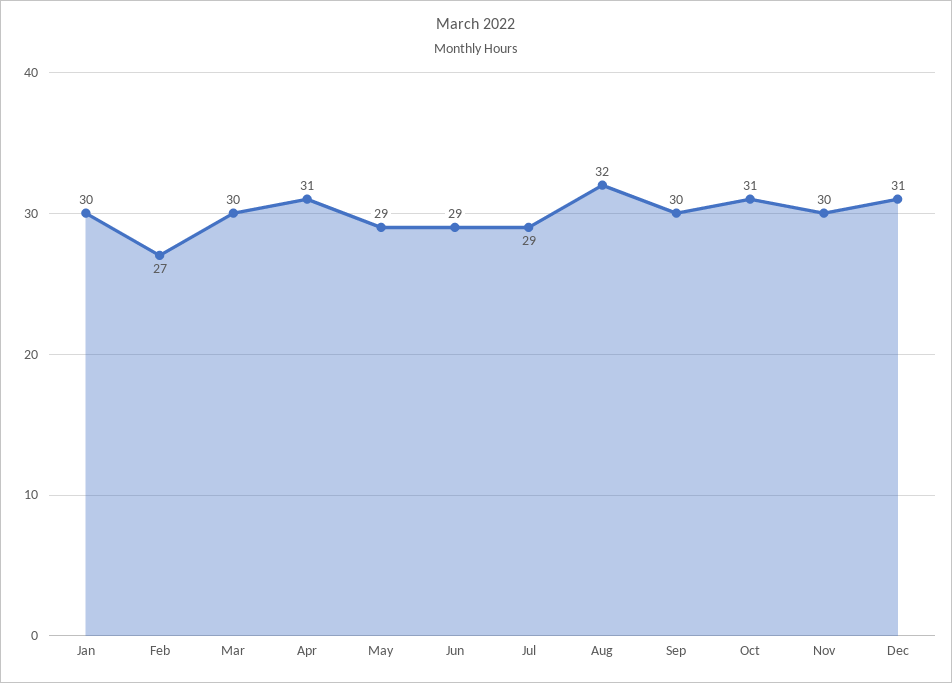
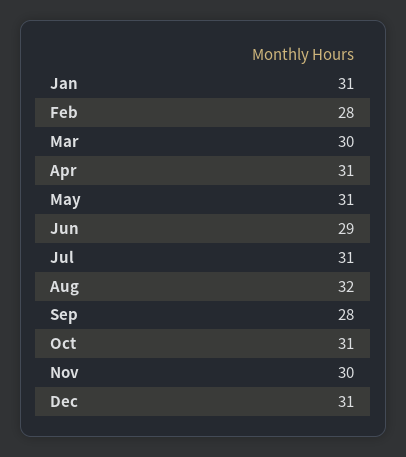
Jan: 30 -> 31
Feb: 27 -> 28
May: 29 -> 31
Jul: 29 -> 31
Sep: 30 -> 28

